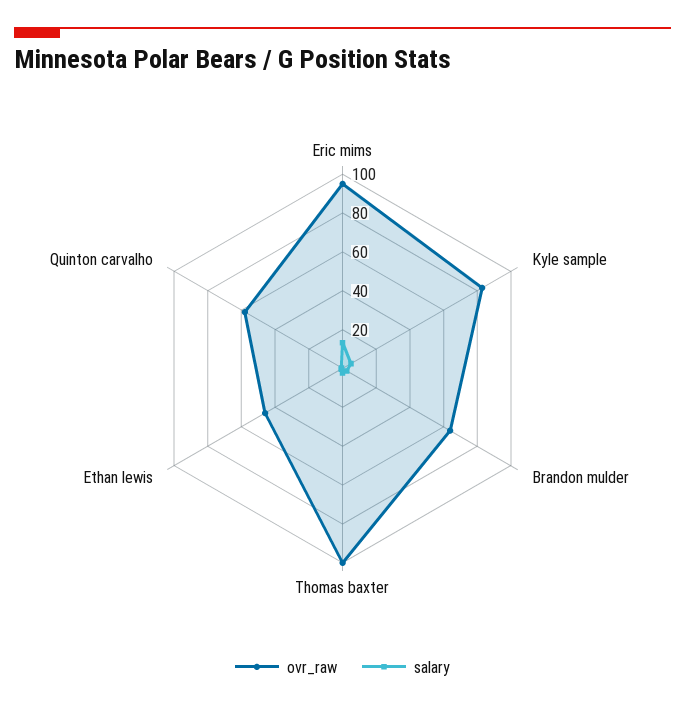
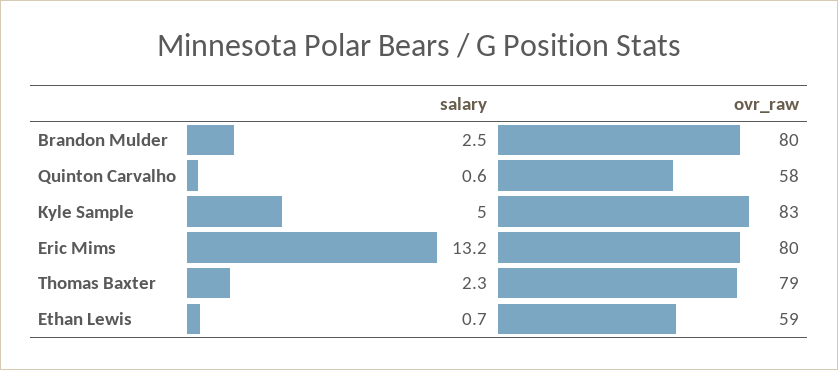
ovr_raw, Eric mims: 95 -> 80
ovr_raw, Brandon mulder: 65 -> 80
ovr_raw, Thomas baxter: 100 -> 79
ovr_raw, Ethan lewis: 45 -> 59

